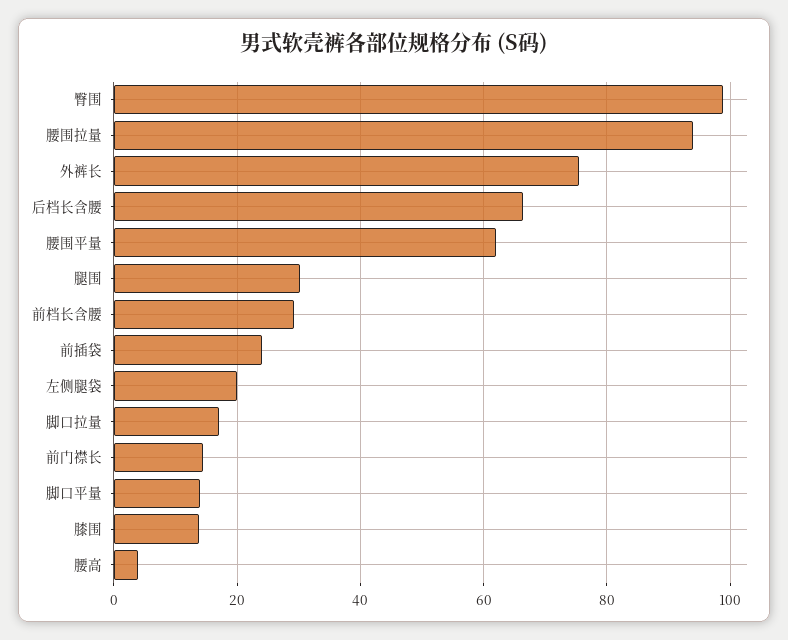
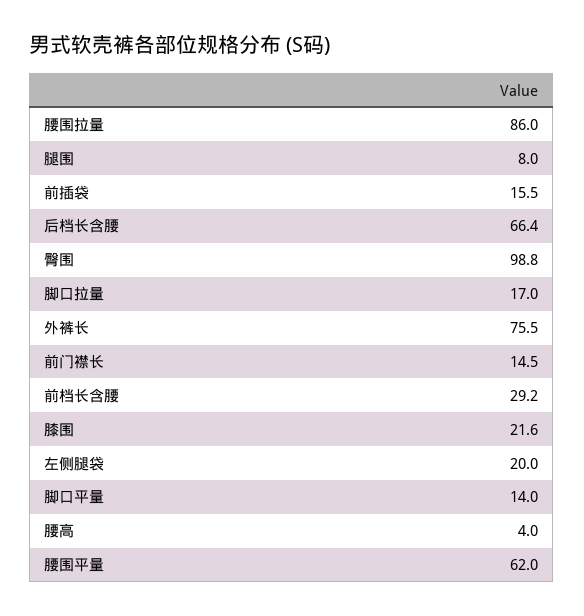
腰围拉量: 94 -> 86
腿围: 30 -> 8
前插袋: 24 -> 15.5
膝围: 14 -> 21.6

